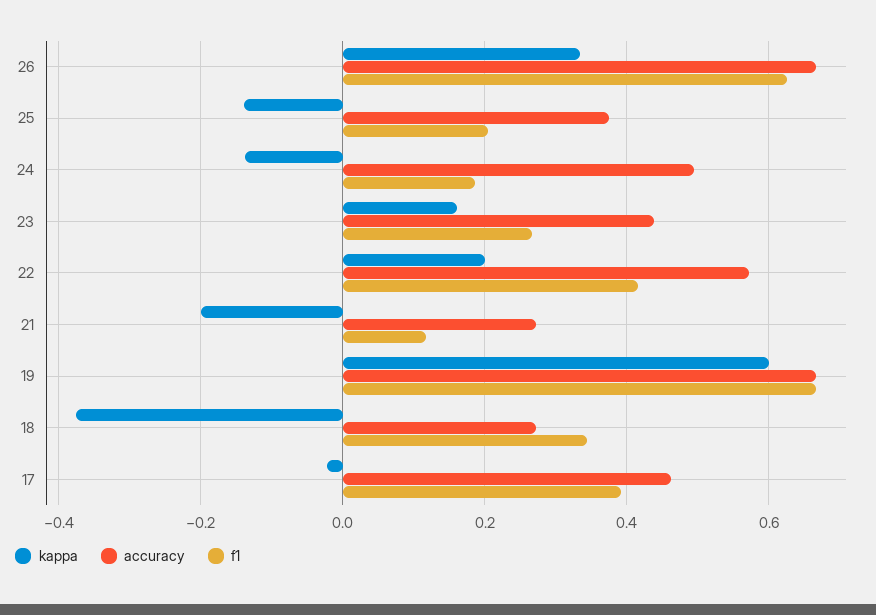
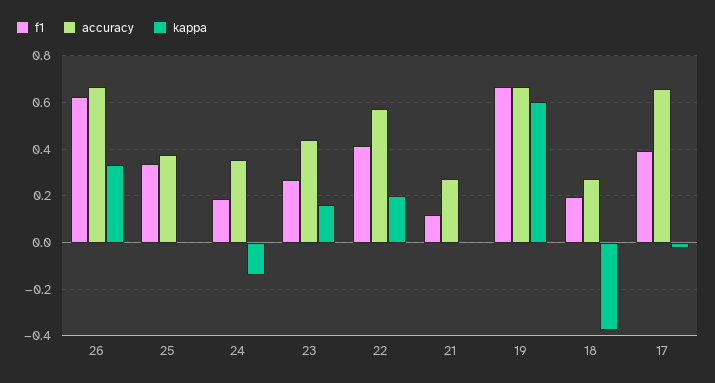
kappa, 25: -0.14 -> 0
f1, 25: 0.2 -> 0.35
accuracy, 24: 0.5 -> 0.35
kappa, 21: -0.2 -> 0
f1, 18: 0.34 -> 0.2
accuracy, 17: 0.46 -> 0.65

